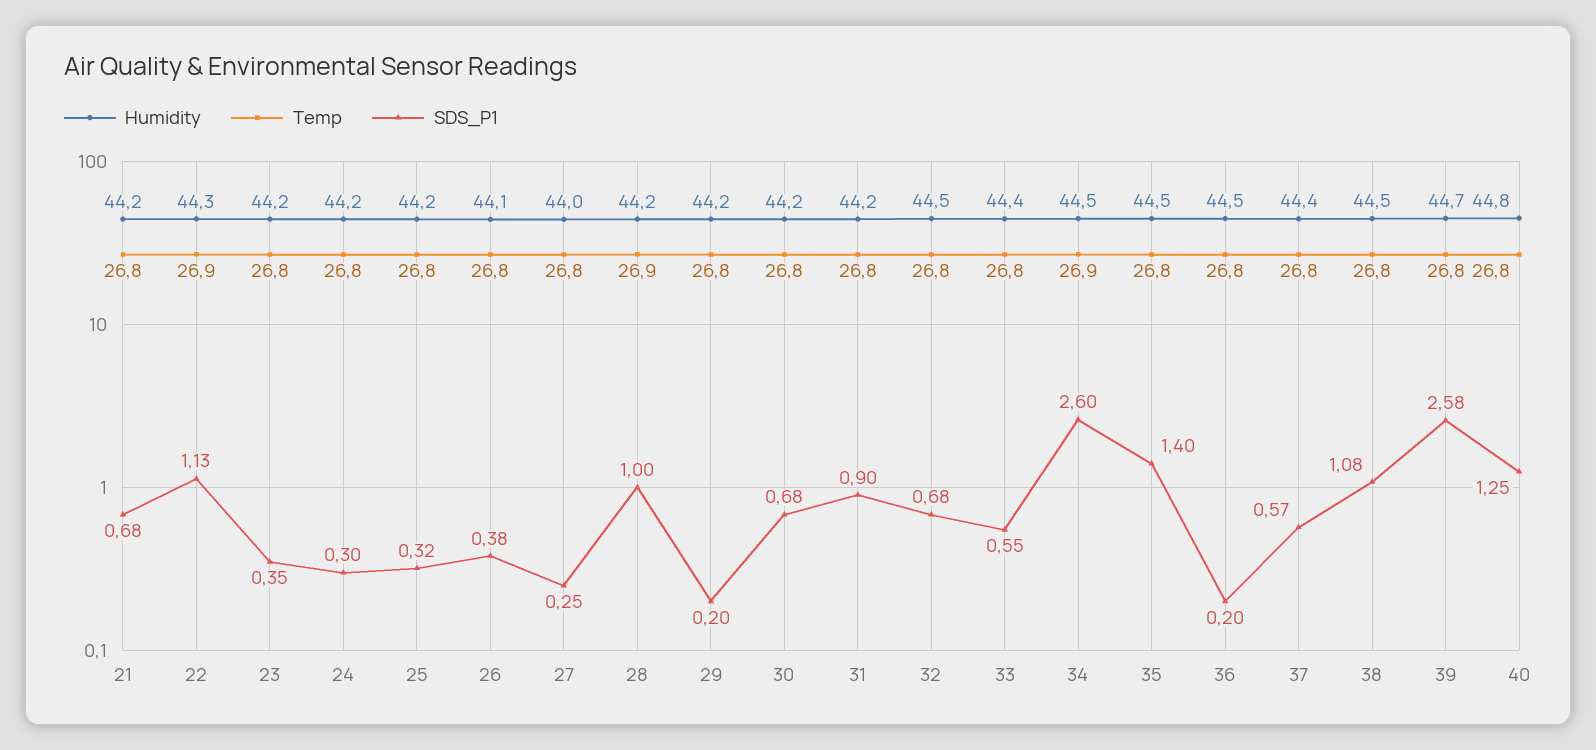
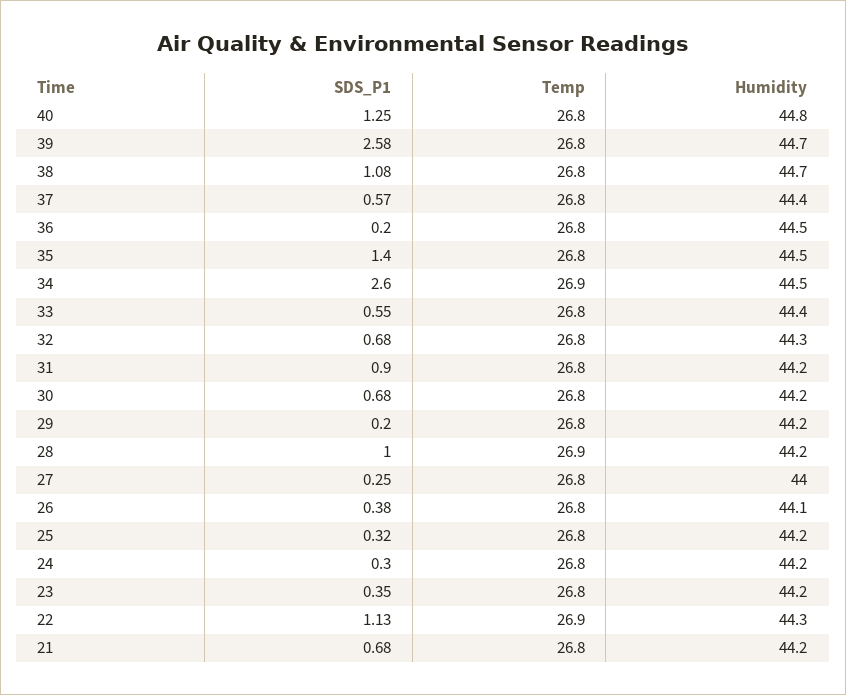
Humidity, 32: 44.5 -> 44.3
Humidity, 38: 44.5 -> 44.7

